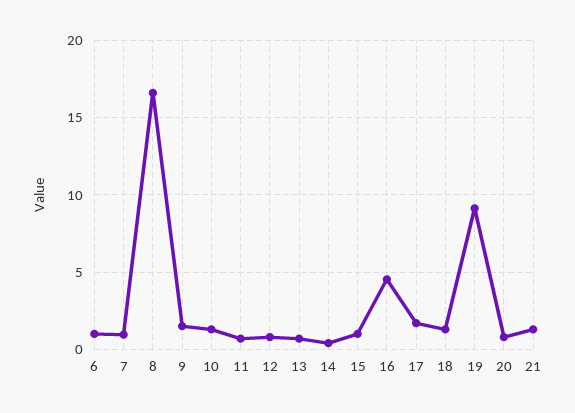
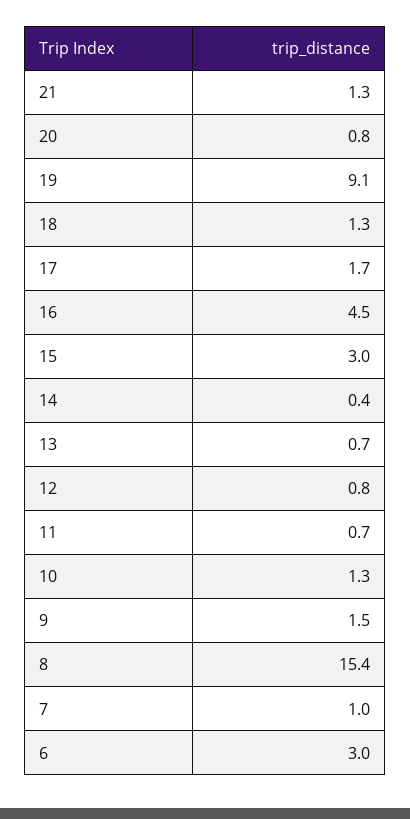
6: 1 -> 3
8: 16.5 -> 15.4
15: 1 -> 3

